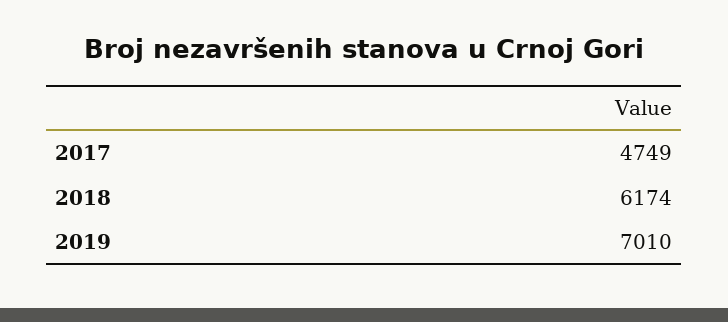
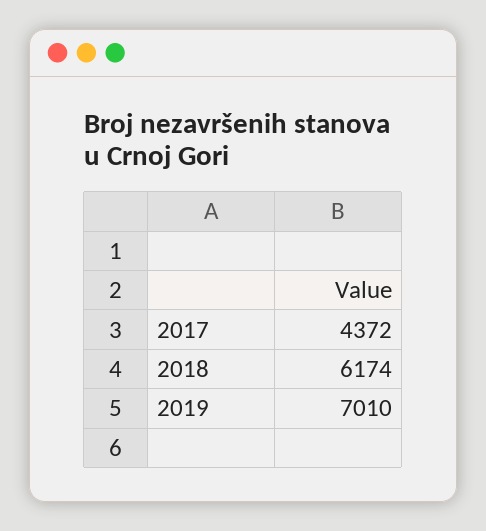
2017: 4749 -> 4372

